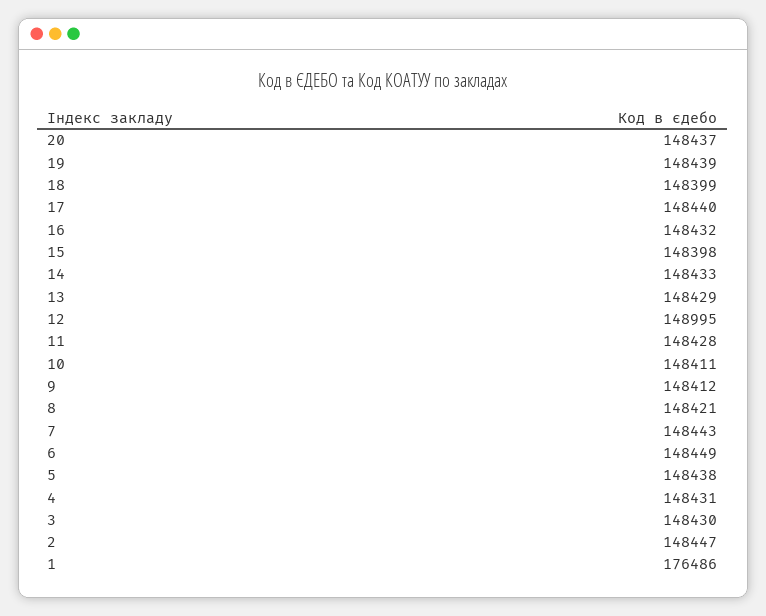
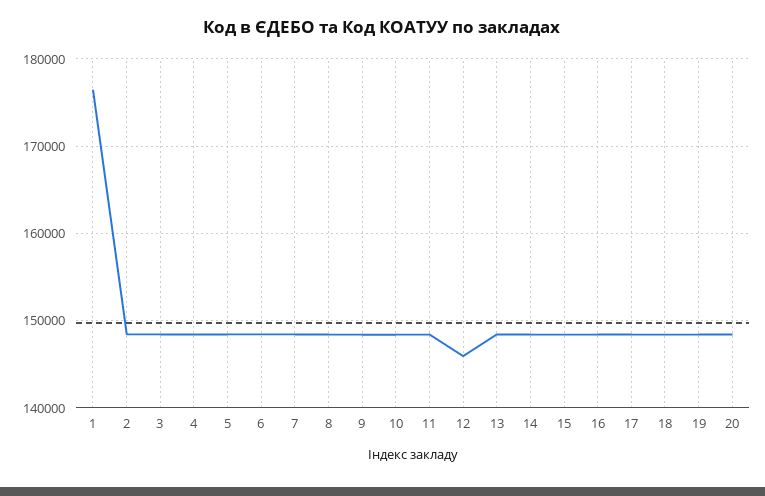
12: 148995 -> 146000

